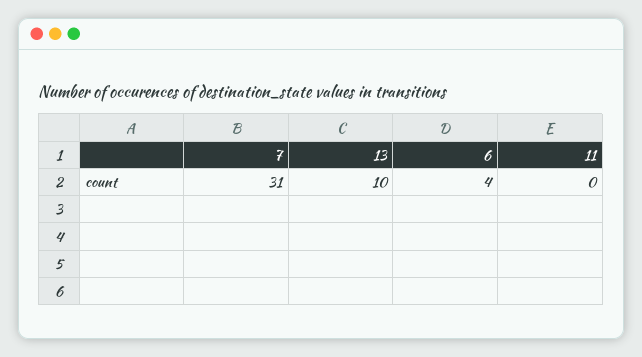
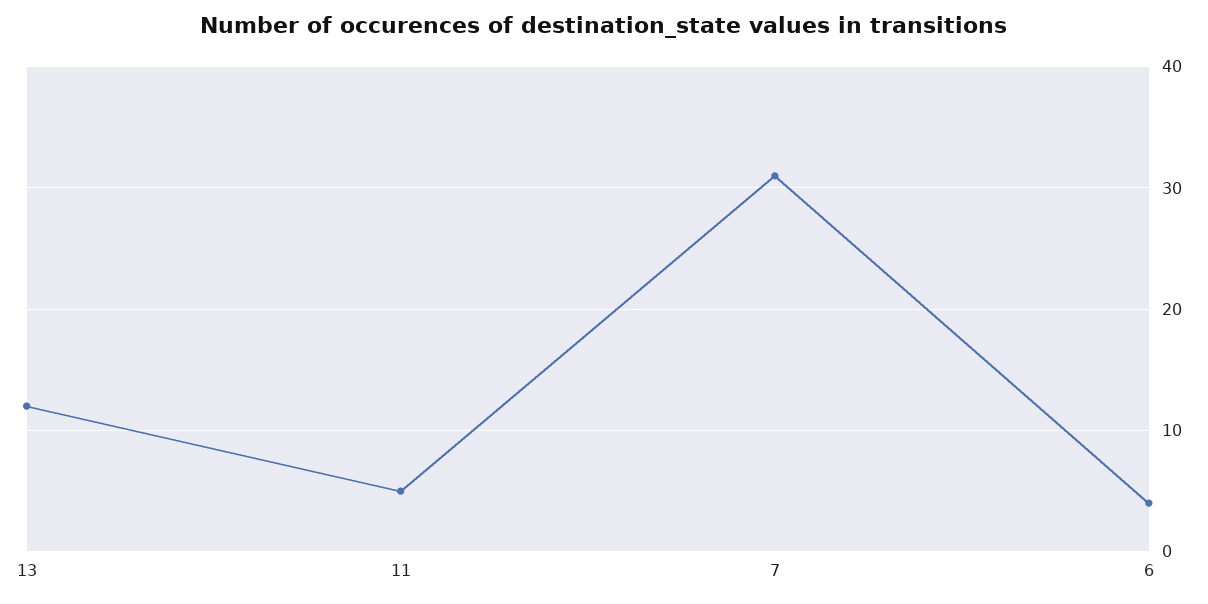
13: 10 -> 12
11: 0 -> 5

